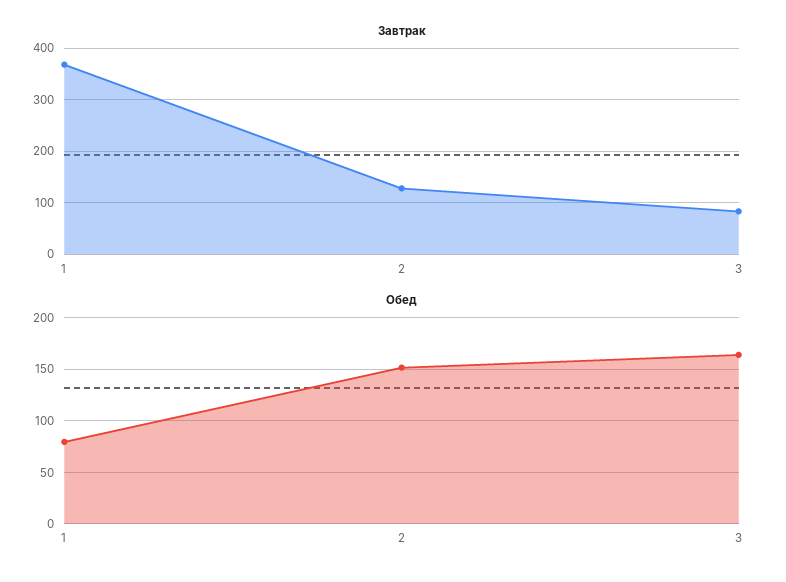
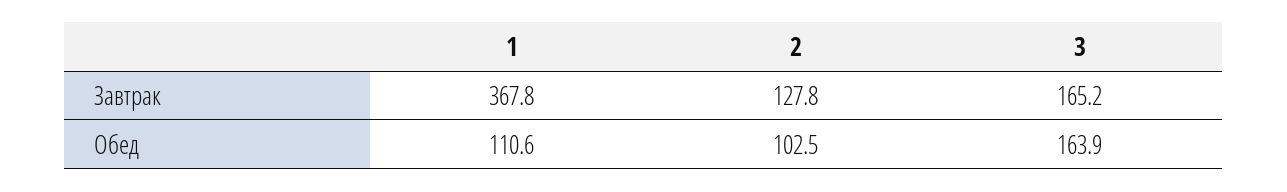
Завтрак, 3: 80 -> 165.2
Обед, 1: 80 -> 110.6
Обед, 2: 150 -> 102.5

